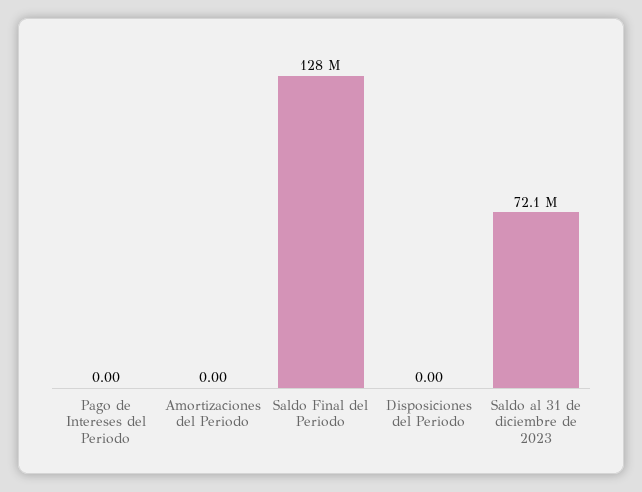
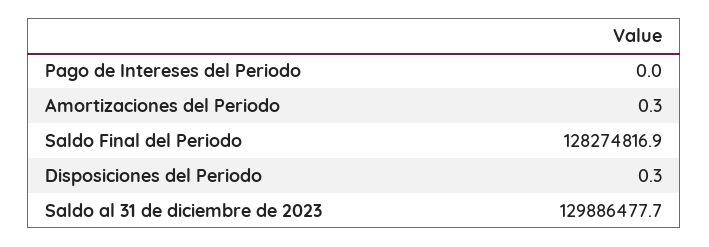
Amortizaciones del Periodo: 0 -> 0.3
Disposiciones del Periodo: 0 -> 0.3
Saldo al 31 de diciembre de 2023: 72100000 -> 129886477.7

